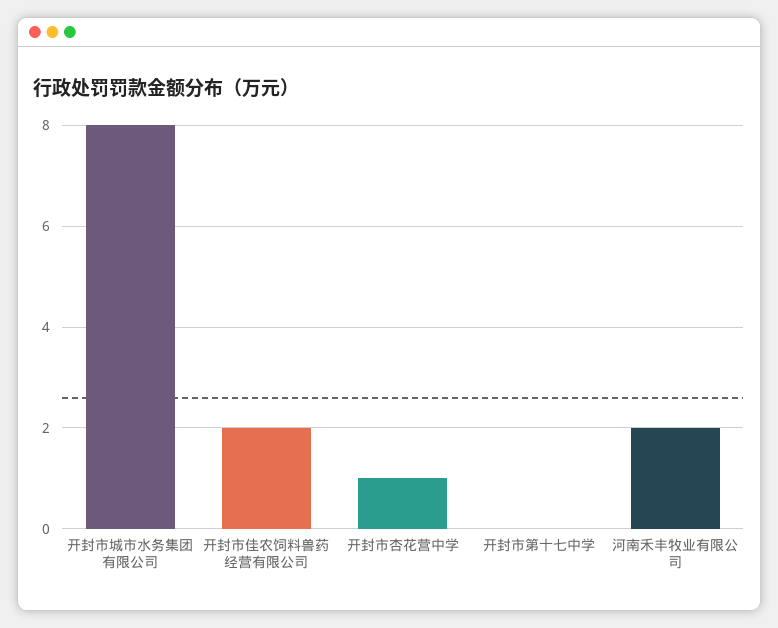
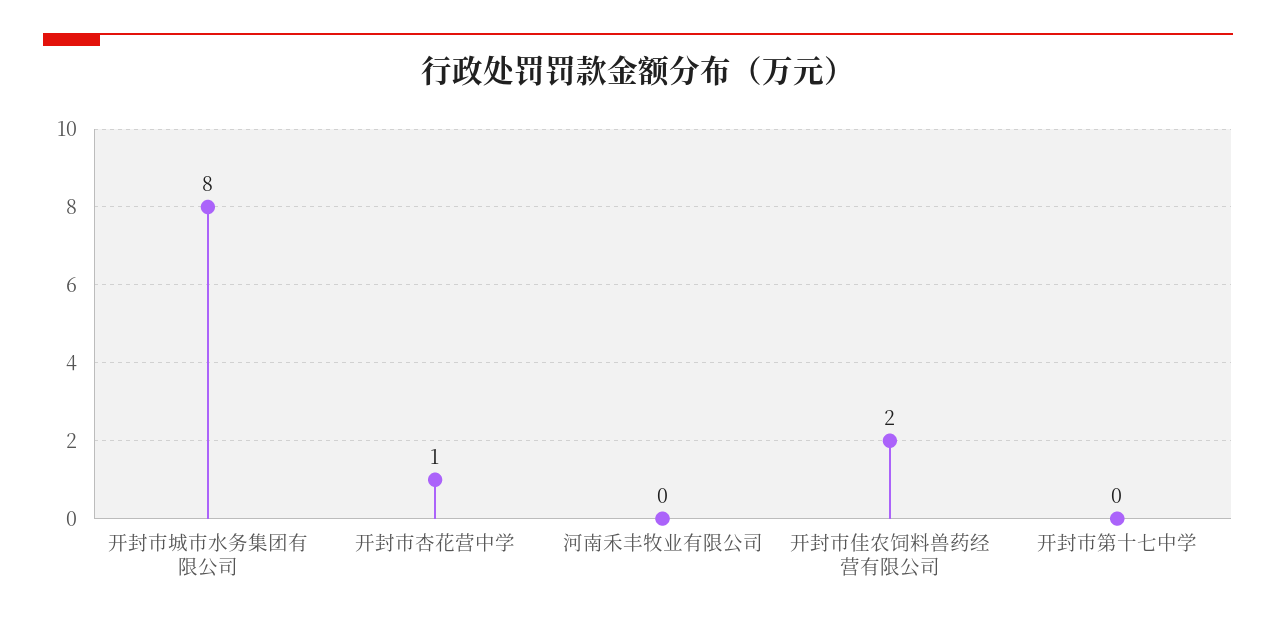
河南禾丰牧业有限公司: 2 -> 0

